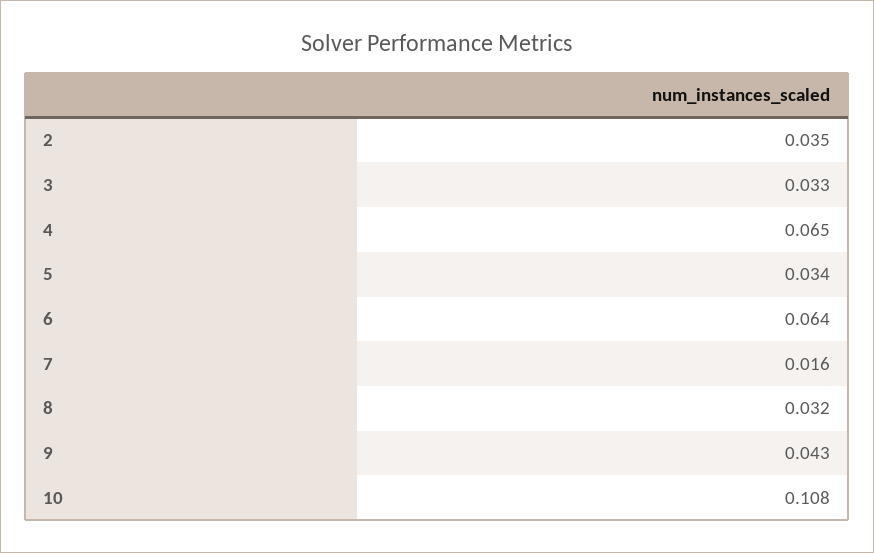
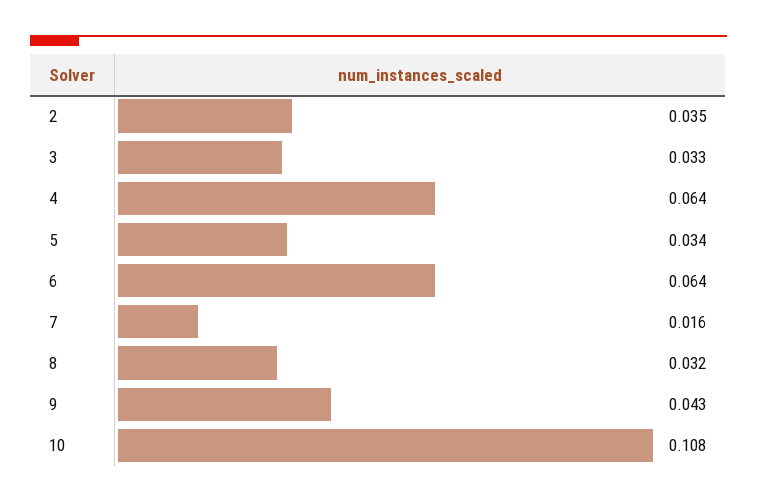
4: 0.065 -> 0.064

